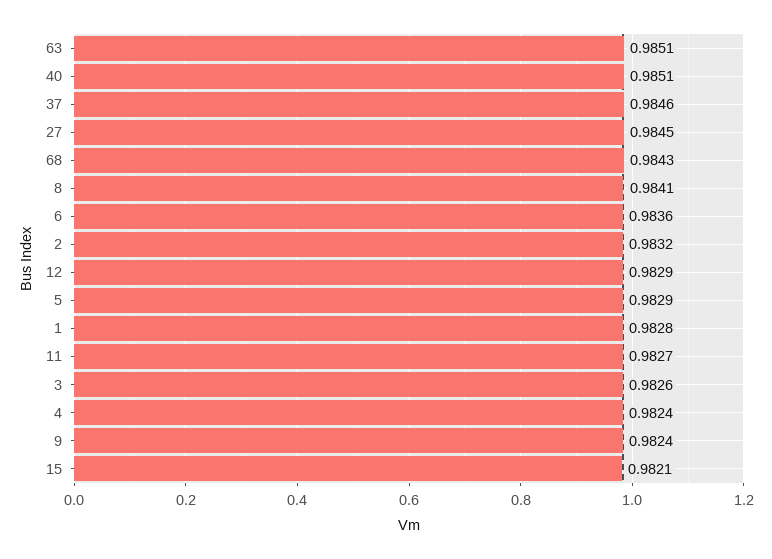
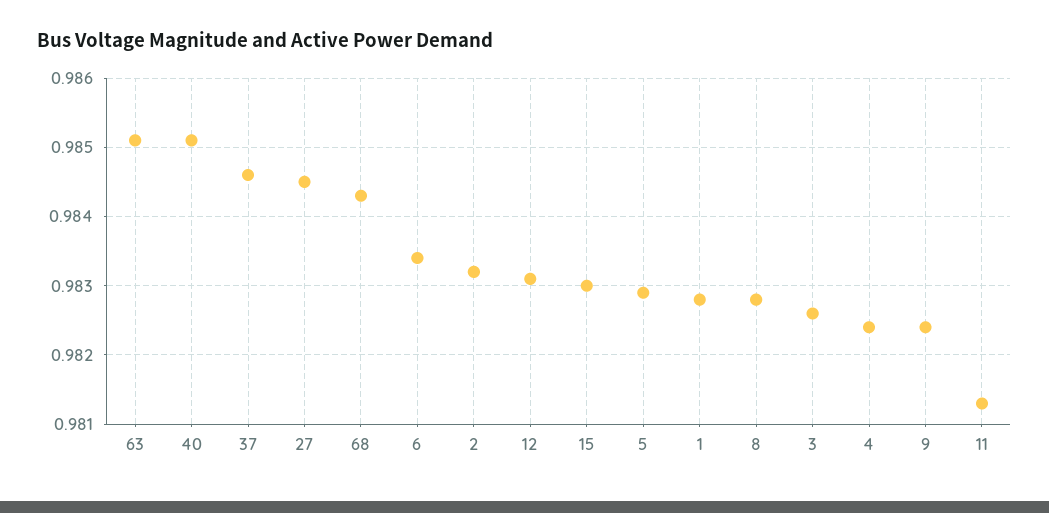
8: 0.9841 -> 0.9828
6: 0.9836 -> 0.9834
12: 0.9829 -> 0.9831
11: 0.9827 -> 0.9813
15: 0.9821 -> 0.983

